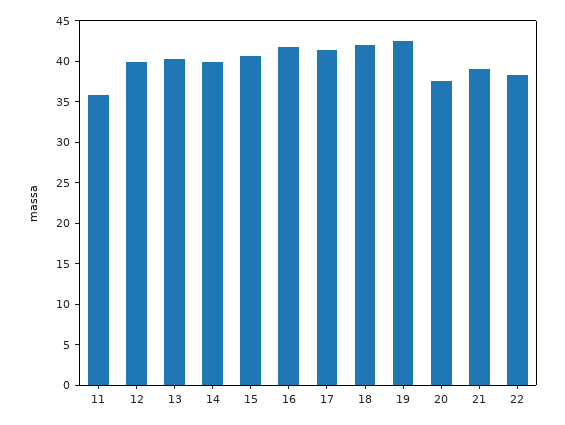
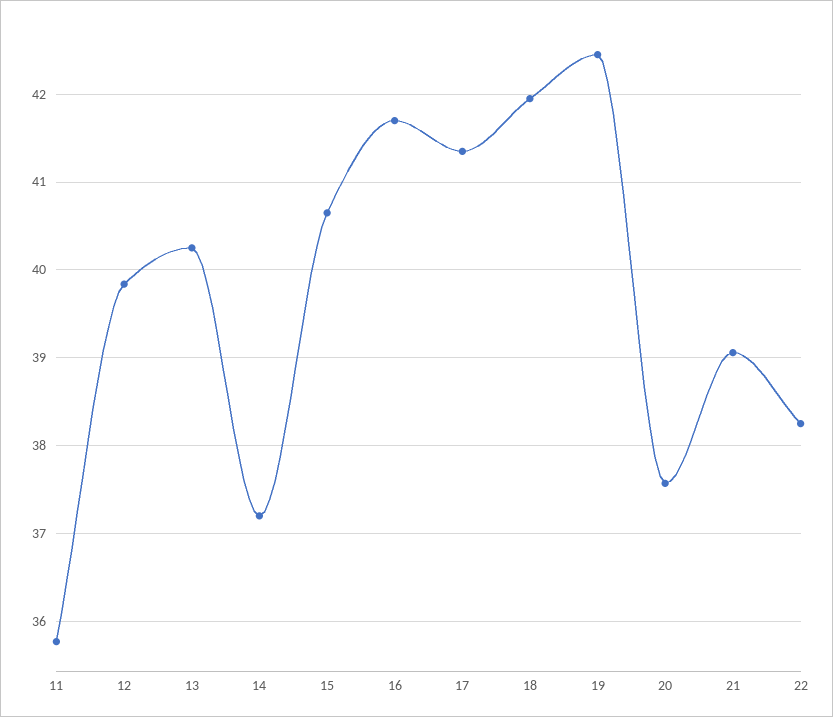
14: 40 -> 37.2

